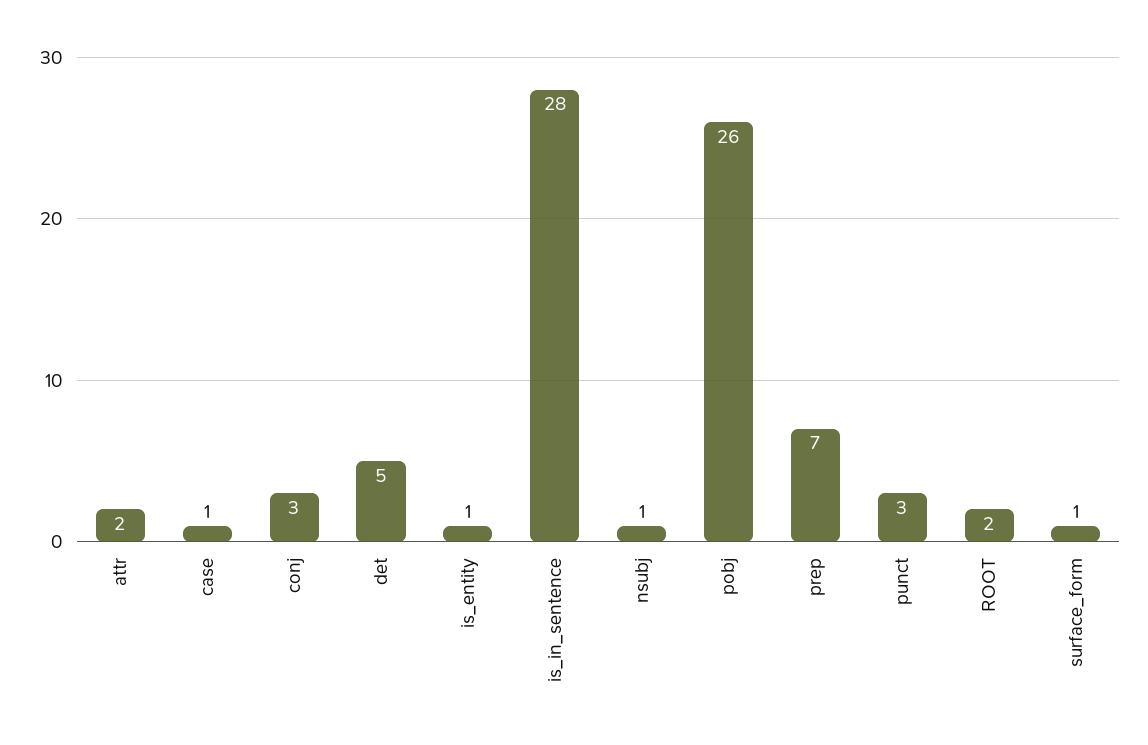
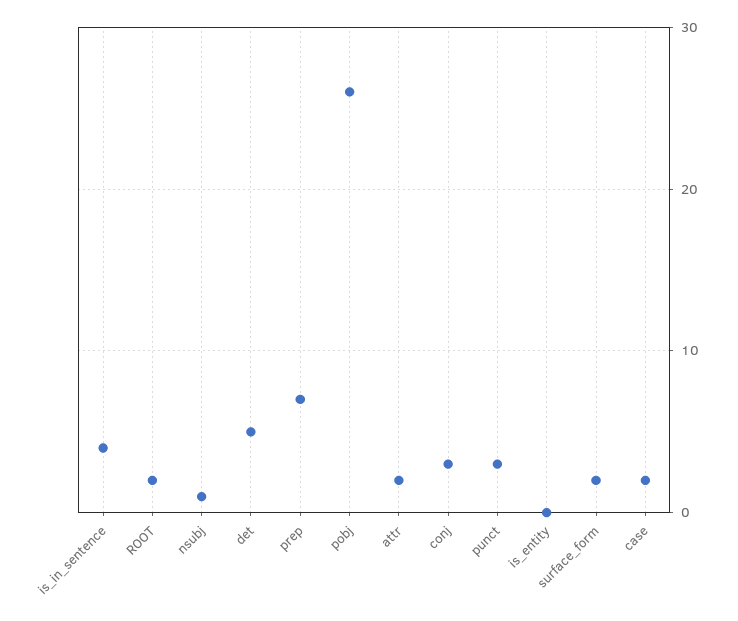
case: 1 -> 2
is_entity: 1 -> 0
is_in_sentence: 28 -> 4
surface_form: 1 -> 2

